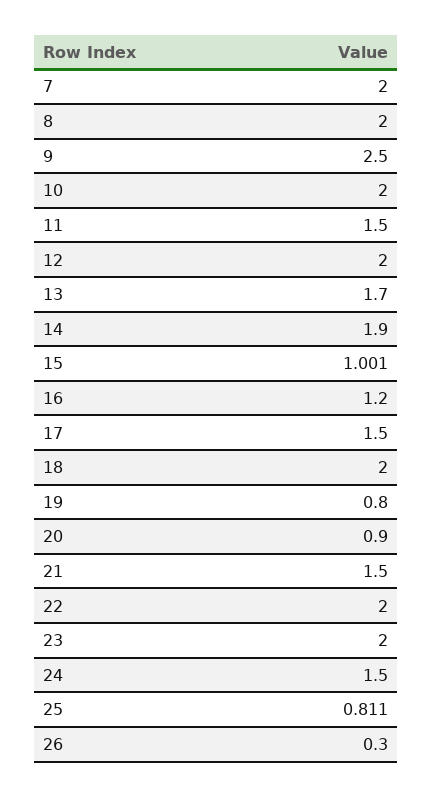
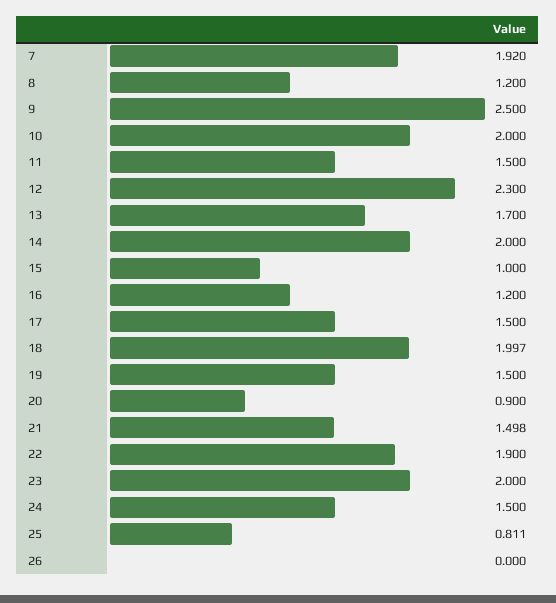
7: 2 -> 1.92
8: 2 -> 1.2
12: 2 -> 2.3
14: 1.9 -> 2
15: 1.001 -> 1
18: 2 -> 1.997
19: 0.8 -> 1.5
21: 1.5 -> 1.498
22: 2 -> 1.9
26: 0.3 -> 0

